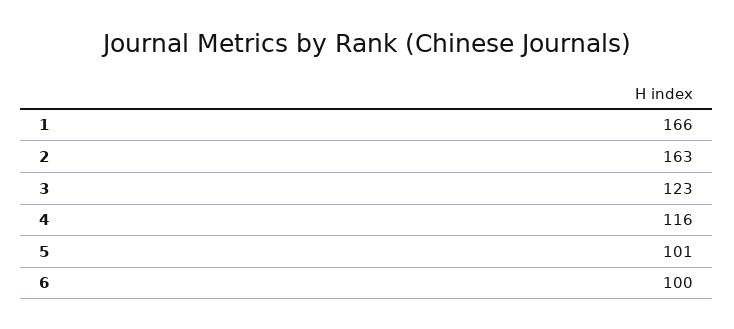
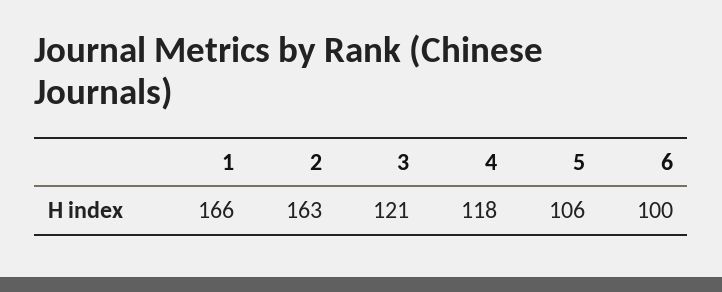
3: 123 -> 121
4: 116 -> 118
5: 101 -> 106

